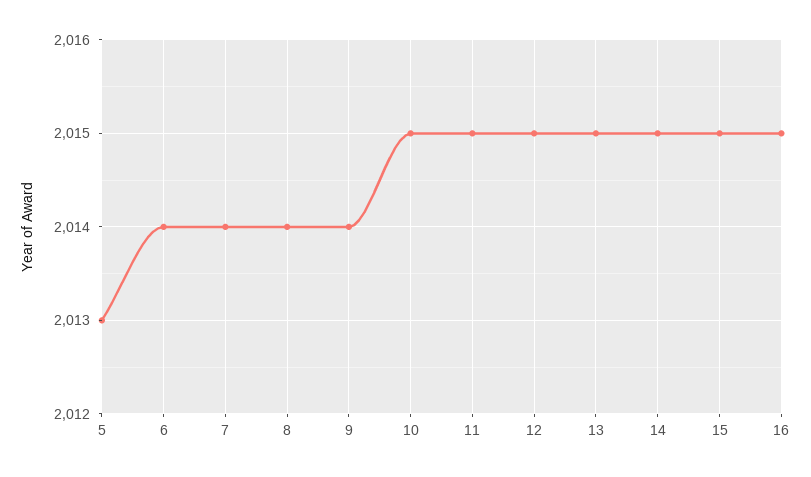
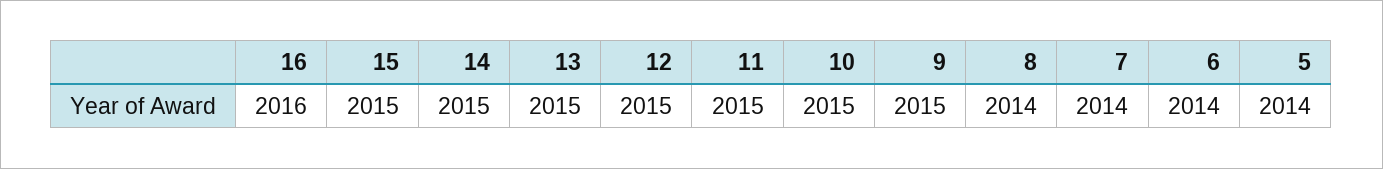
5: 2013 -> 2014
9: 2014 -> 2015
16: 2015 -> 2016

